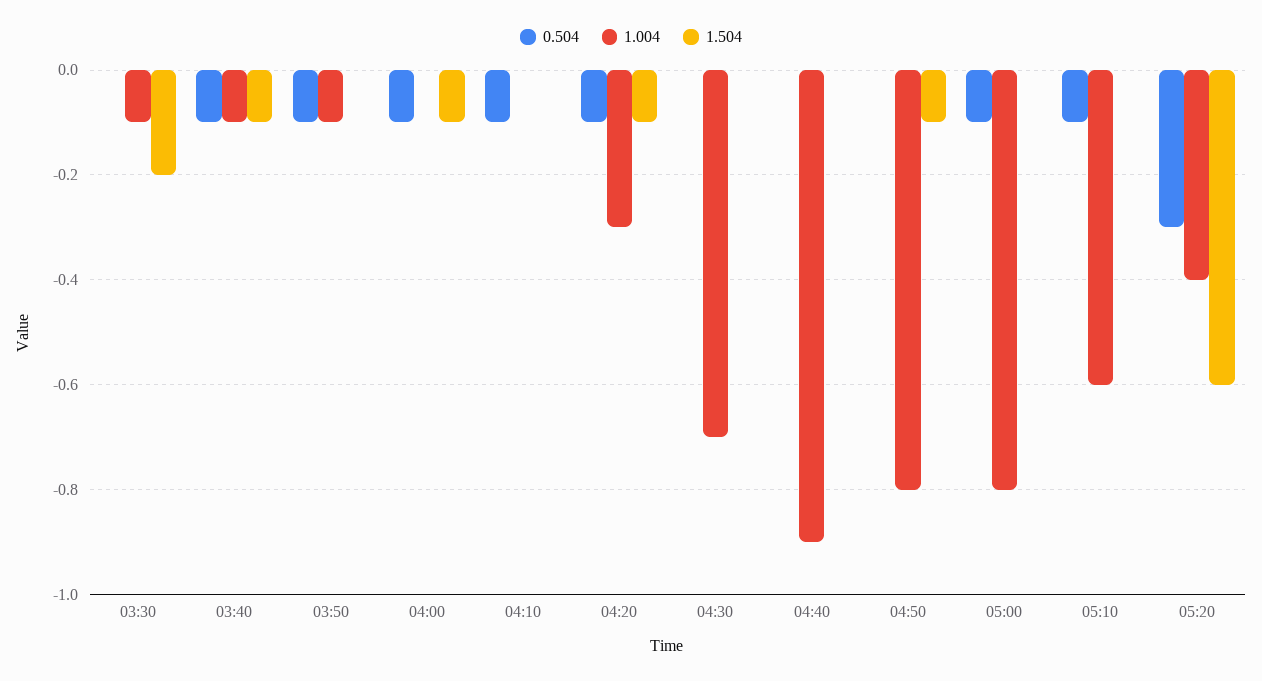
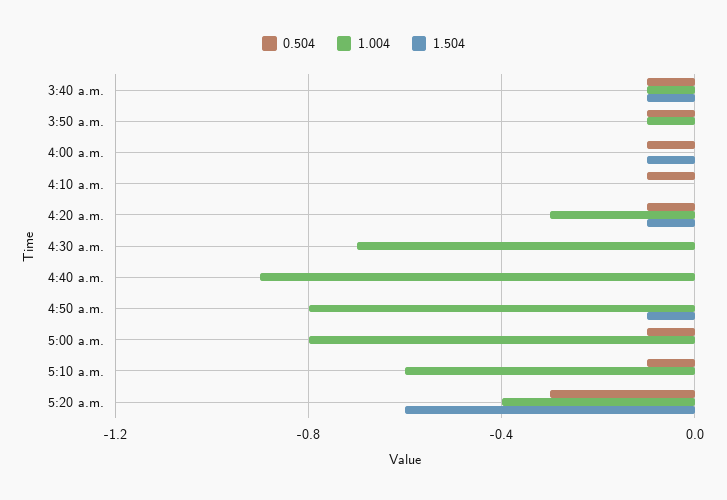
0.504, 03:30: 0 -> none
1.004, 03:30: -0.1 -> none
1.504, 03:30: -0.2 -> none

